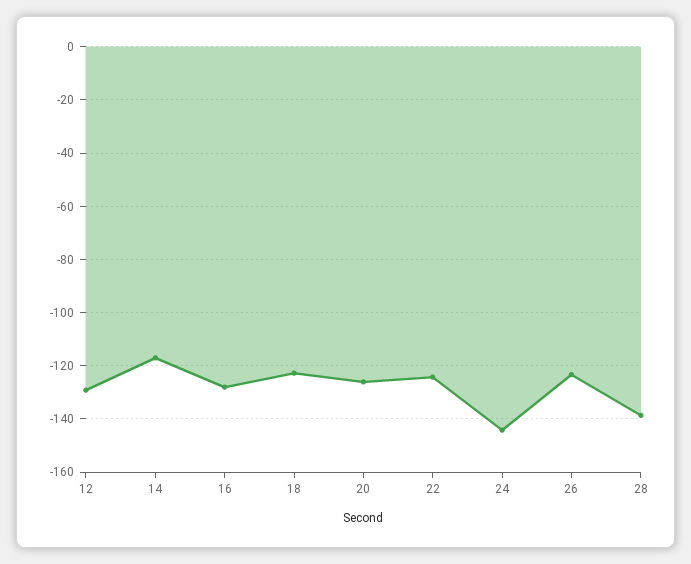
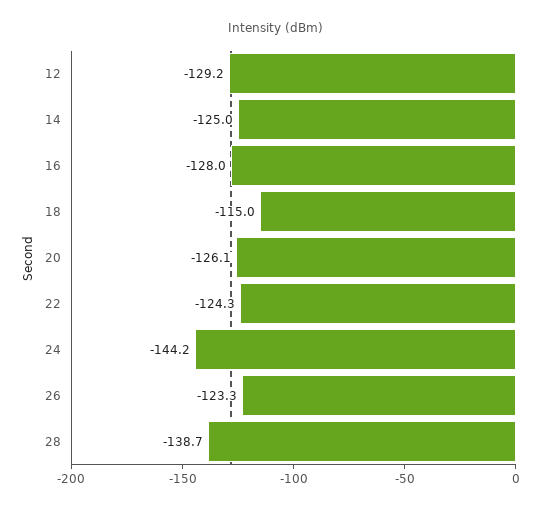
14: -117.5 -> -125
18: -122.5 -> -115

